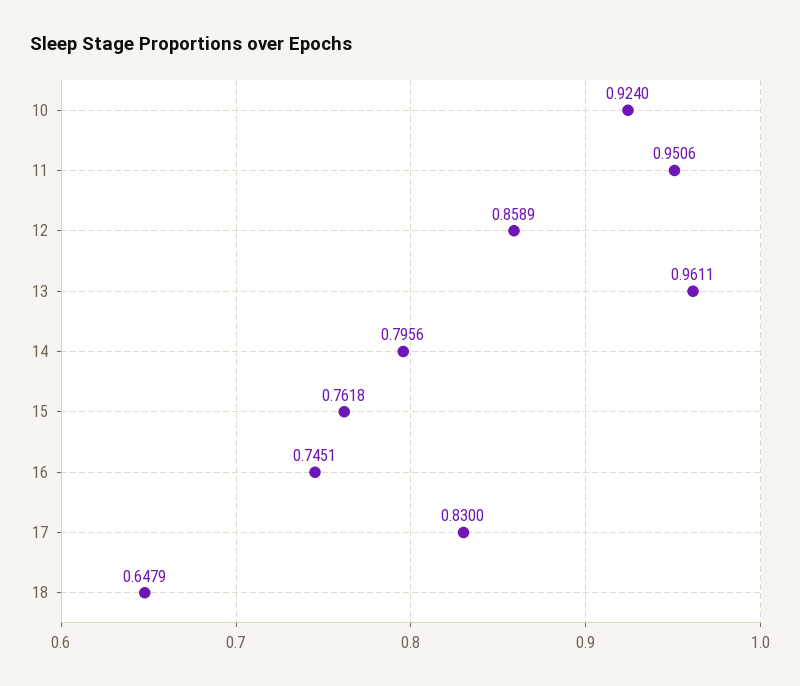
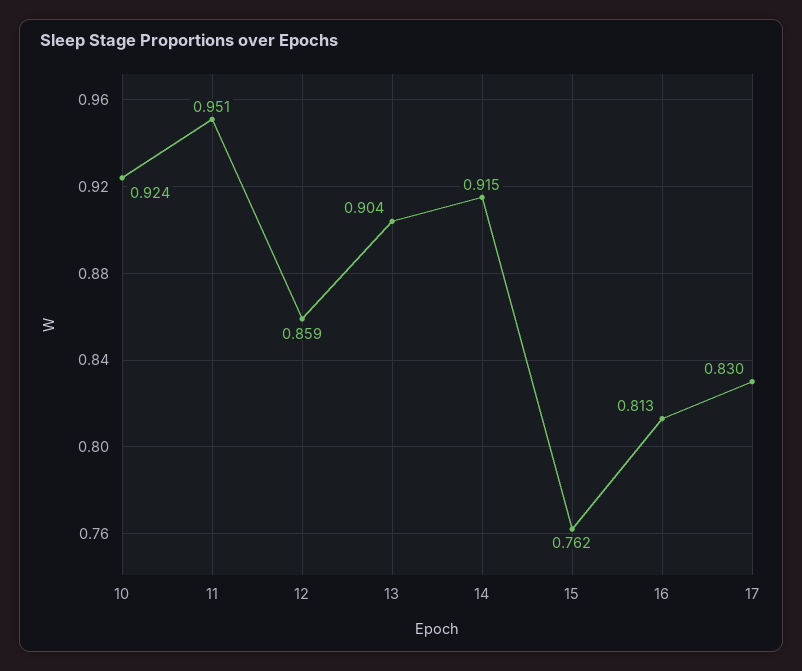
13: 0.9611 -> 0.904
14: 0.7956 -> 0.915
16: 0.7451 -> 0.813
18: 0.6479 -> none

